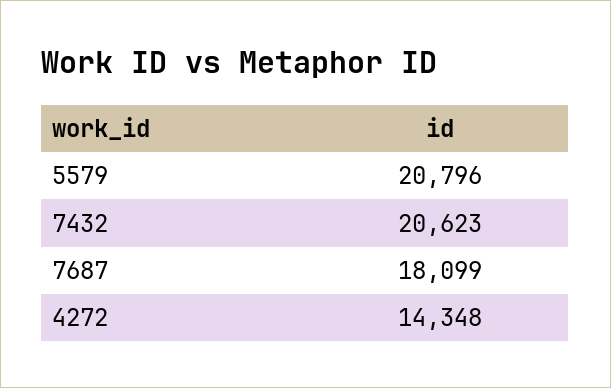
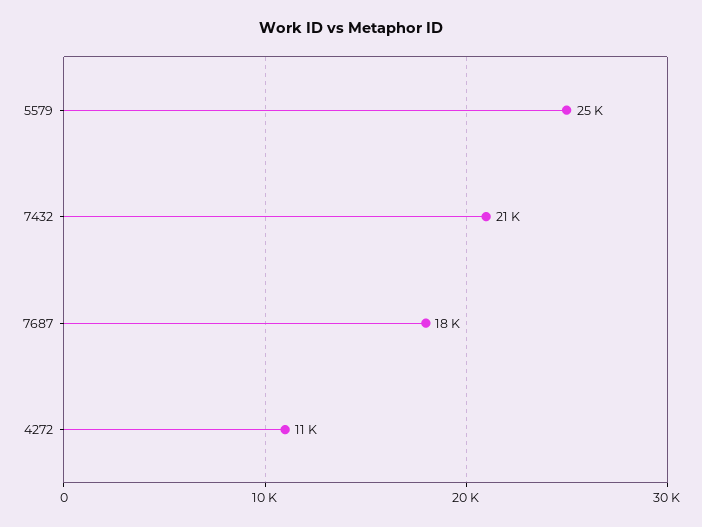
5579: 20796 -> 25000
4272: 14348 -> 11000

